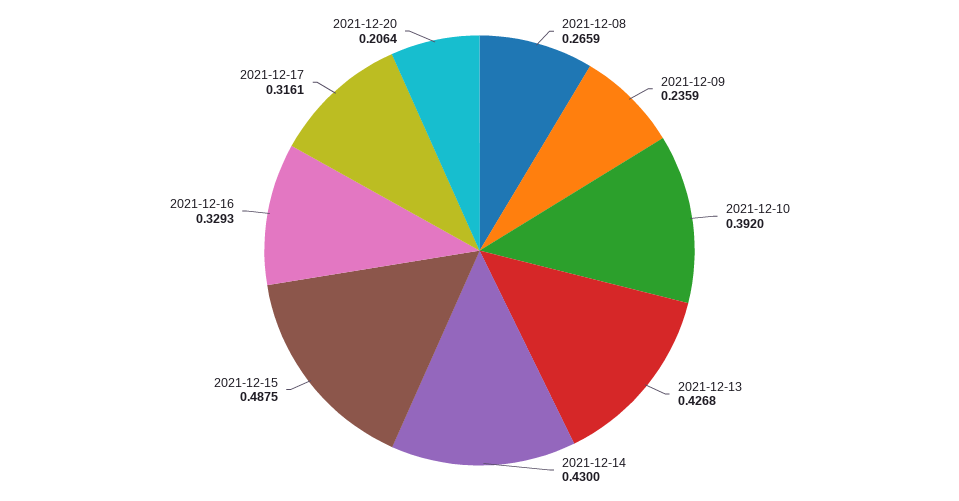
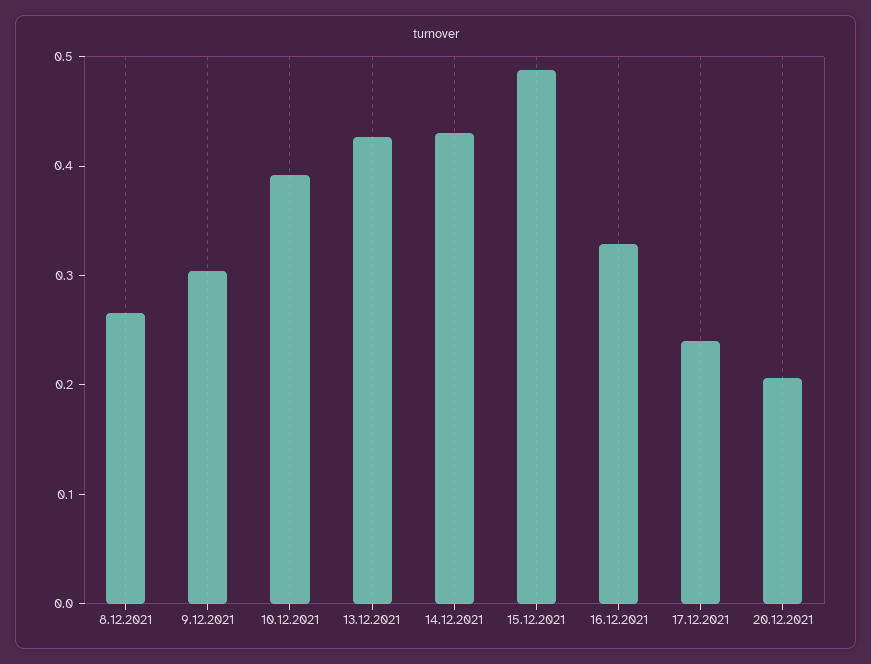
2021-12-09: 0.2359 -> 0.3
2021-12-17: 0.3161 -> 0.24

